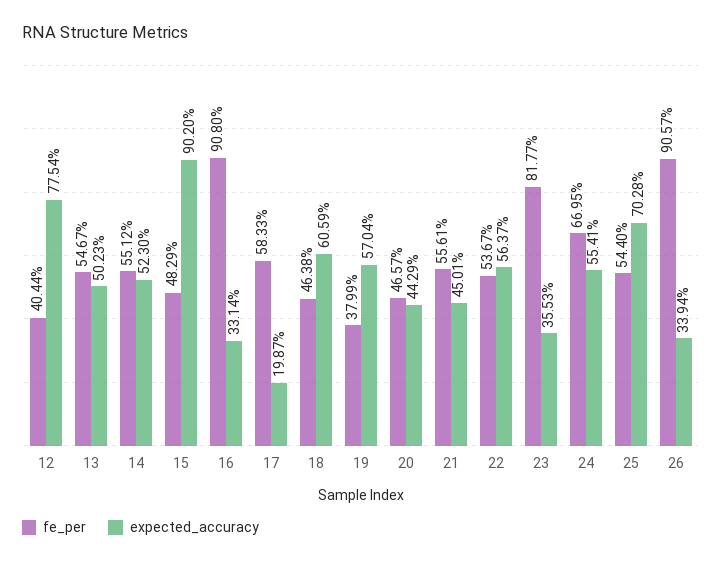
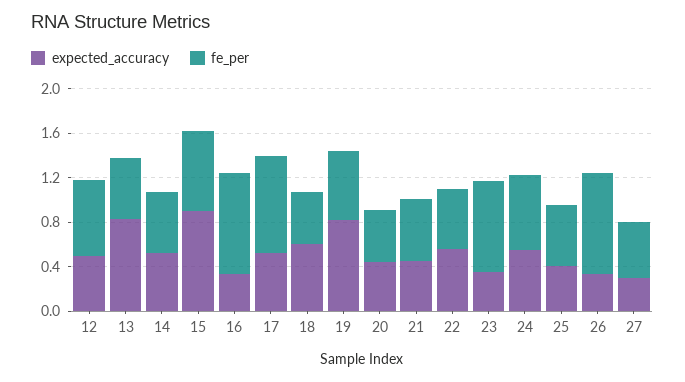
fe_per, 12: 0.4044 -> 0.7
expected_accuracy, 12: 0.7754 -> 0.5
expected_accuracy, 13: 0.5023 -> 0.8
fe_per, 15: 0.4829 -> 0.7
fe_per, 17: 0.5833 -> 0.9
expected_accuracy, 17: 0.1987 -> 0.5
fe_per, 19: 0.3799 -> 0.6
expected_accuracy, 19: 0.5704 -> 0.8
expected_accuracy, 25: 0.7028 -> 0.4
expected_accuracy, 27: none -> 0.3
fe_per, 27: none -> 0.5

